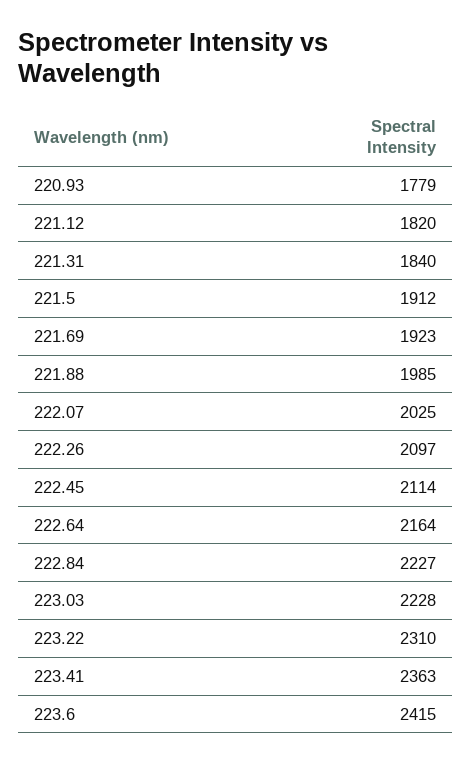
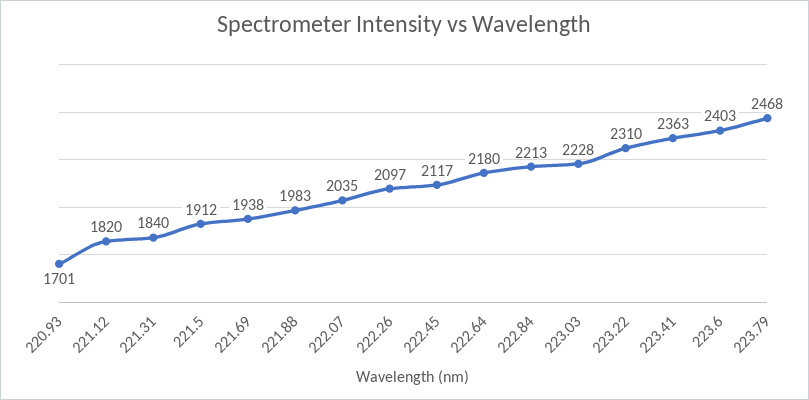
220.93: 1779 -> 1701
221.69: 1923 -> 1938
221.88: 1985 -> 1983
222.07: 2025 -> 2035
222.45: 2114 -> 2117
222.64: 2164 -> 2180
222.84: 2227 -> 2213
223.6: 2415 -> 2403
223.79: none -> 2468

